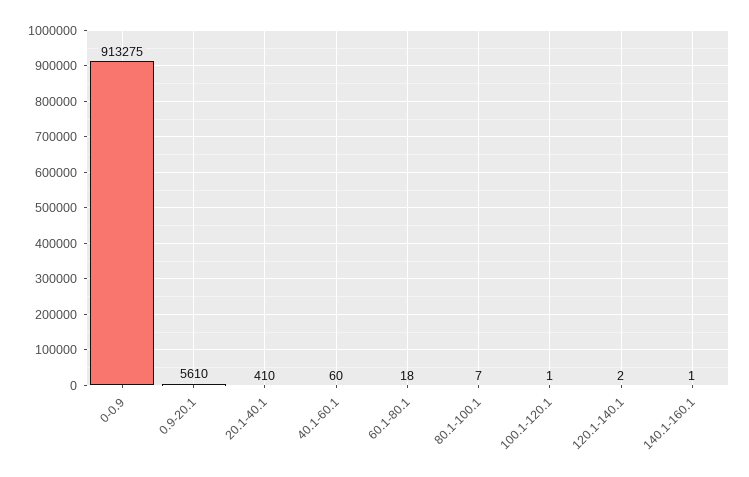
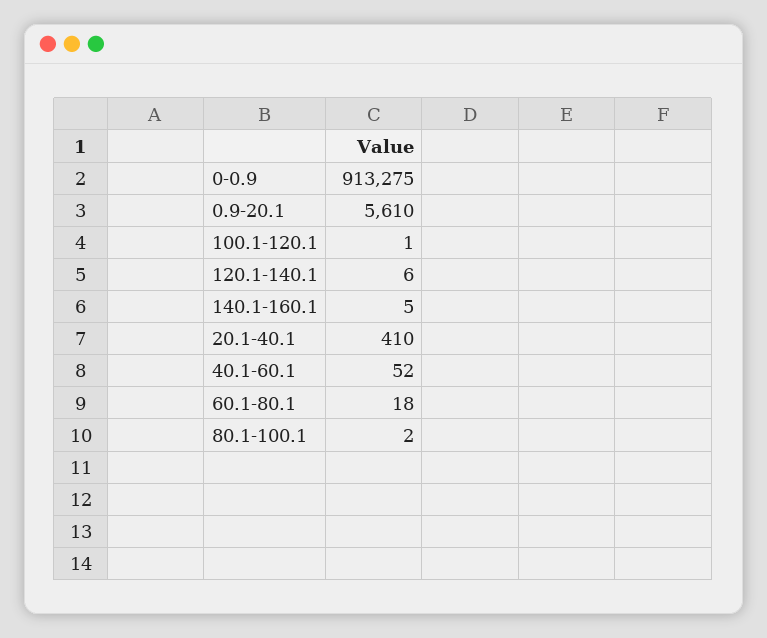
40.1-60.1: 60 -> 52
80.1-100.1: 7 -> 2
120.1-140.1: 2 -> 6
140.1-160.1: 1 -> 5

